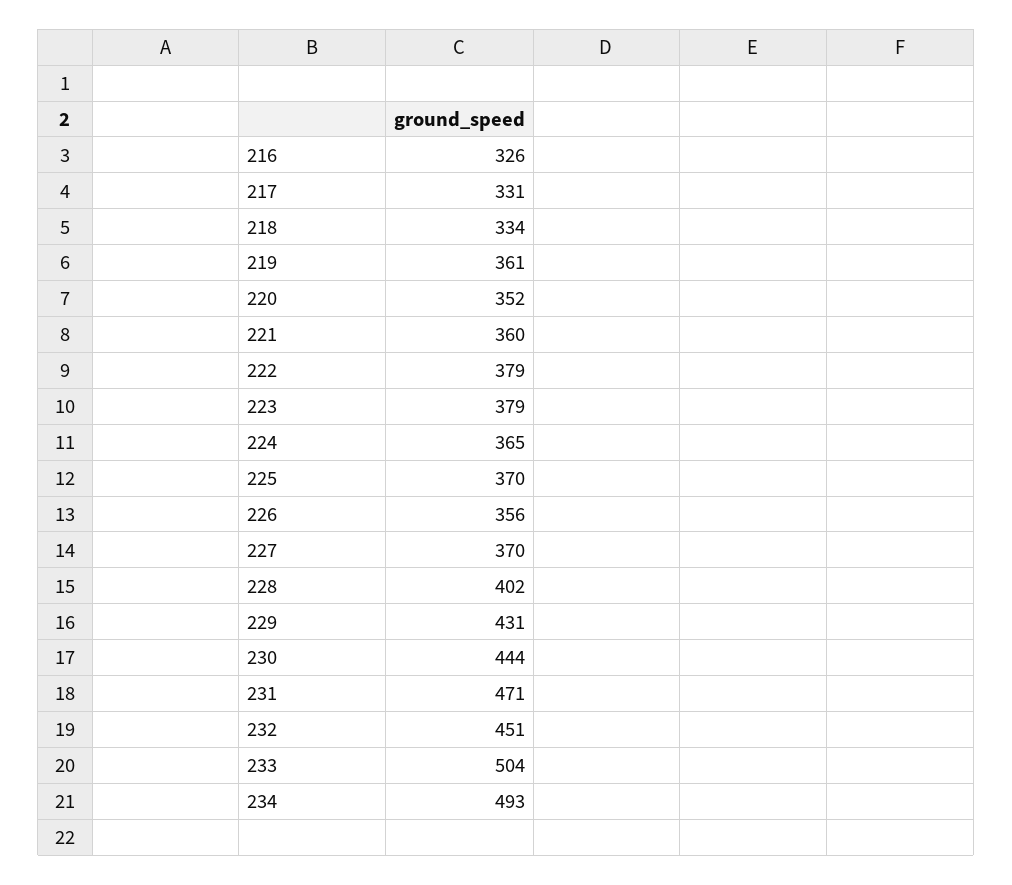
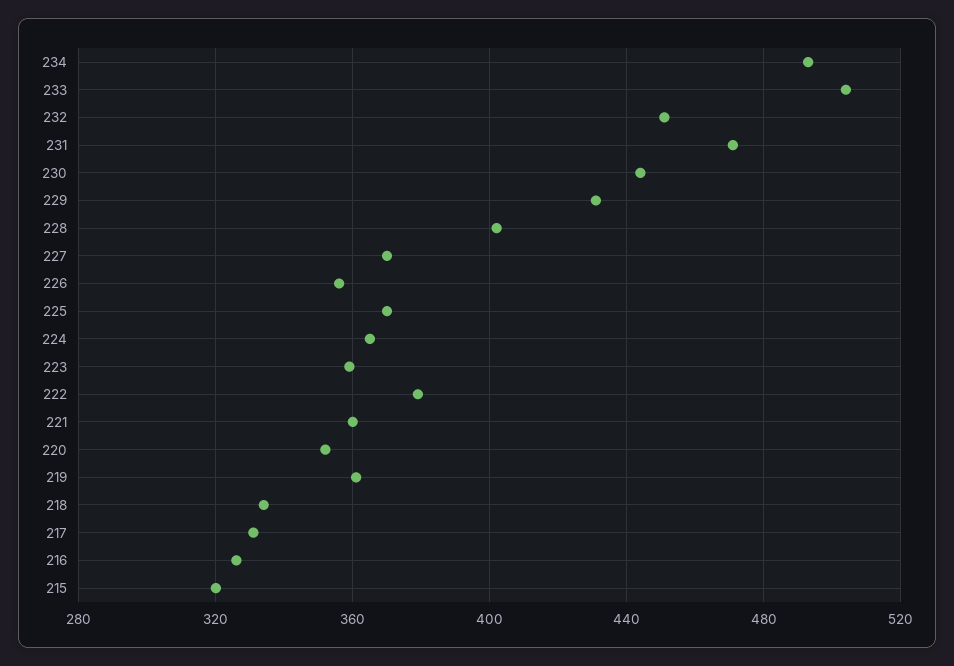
223: 379 -> 360
215: none -> 320

